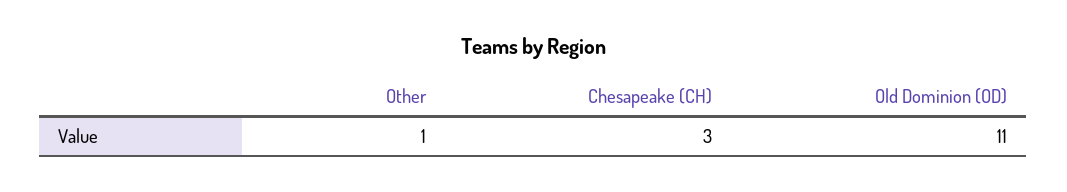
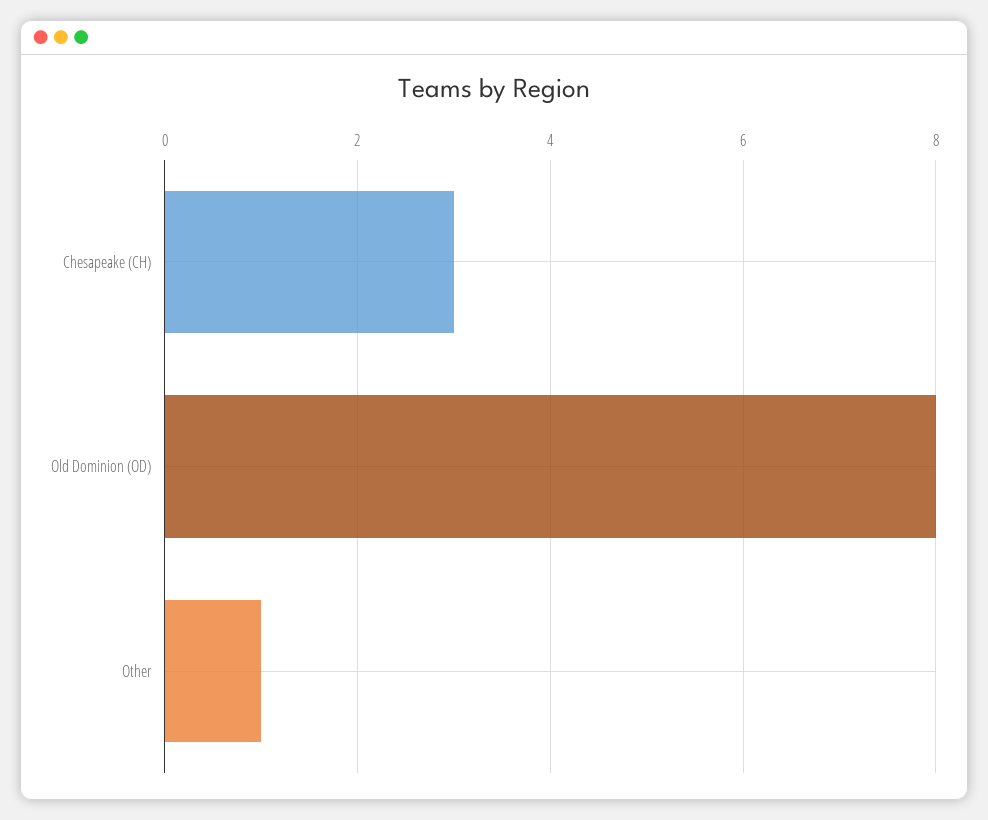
Old Dominion (OD): 11 -> 8

